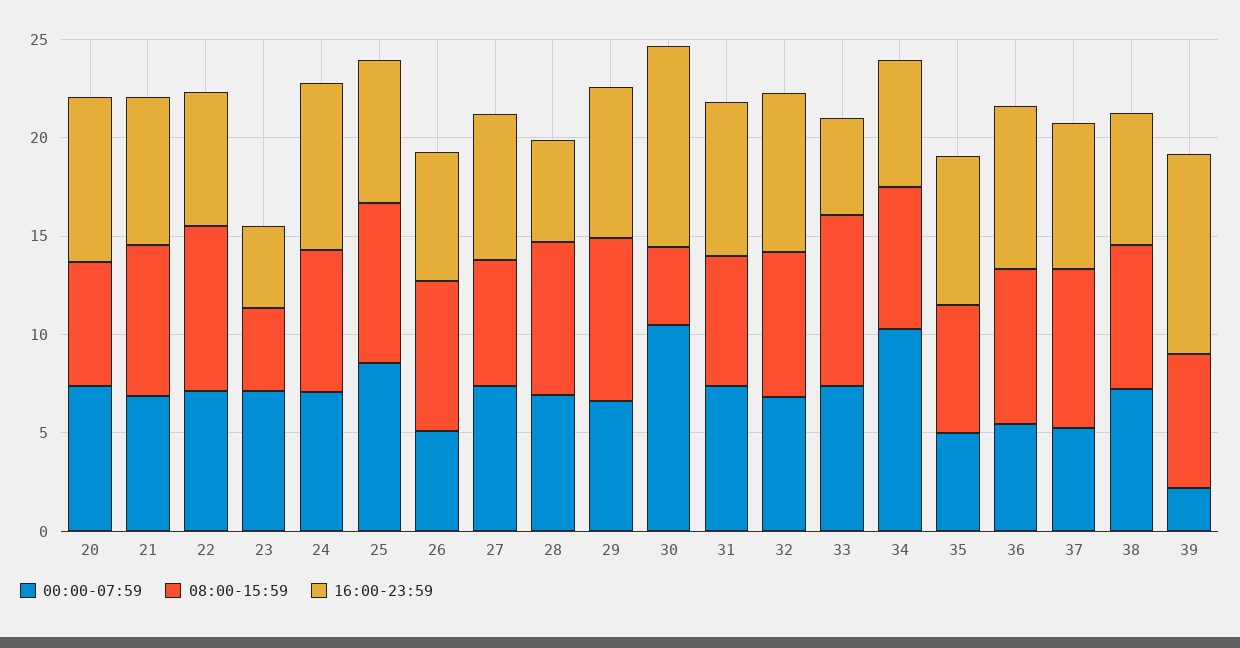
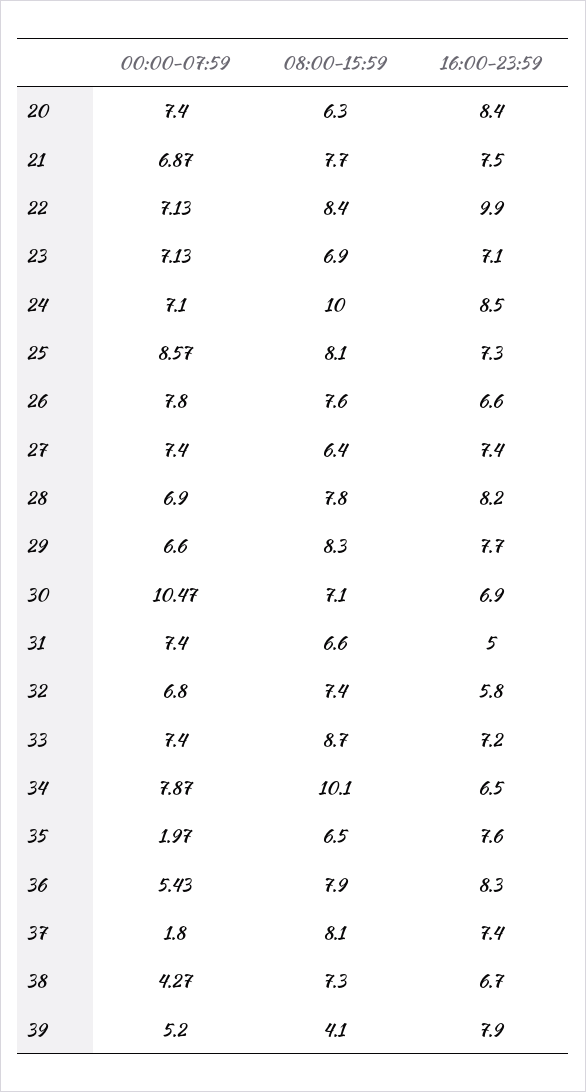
16:00-23:59, 22: 7 -> 9.9
08:00-15:59, 23: 4 -> 6.9
16:00-23:59, 23: 4 -> 7.1
08:00-15:59, 24: 7 -> 10
00:00-07:59, 26: 5 -> 7.8
16:00-23:59, 28: 5 -> 8.2
08:00-15:59, 30: 4 -> 7.1
16:00-23:59, 30: 10 -> 6.9
16:00-23:59, 31: 8 -> 5
16:00-23:59, 32: 8 -> 5.8
16:00-23:59, 33: 5 -> 7.2
00:00-07:59, 34: 10 -> 7.87
08:00-15:59, 34: 7 -> 10.1
00:00-07:59, 35: 5 -> 1.97
00:00-07:59, 37: 5 -> 1.8
00:00-07:59, 38: 7 -> 4.27
00:00-07:59, 39: 2 -> 5.2
08:00-15:59, 39: 7 -> 4.1
16:00-23:59, 39: 10 -> 7.9

